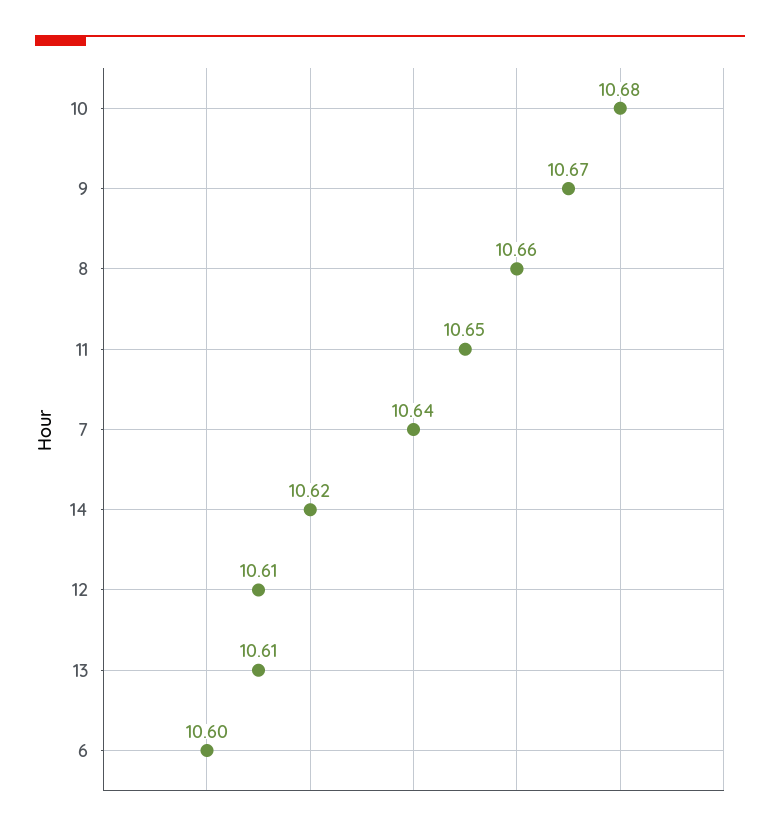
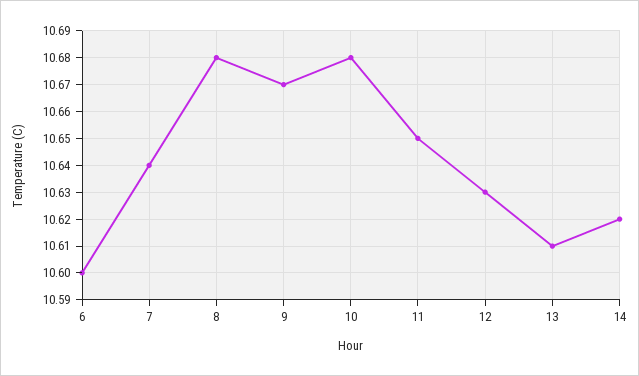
8: 10.66 -> 10.68
12: 10.61 -> 10.63

